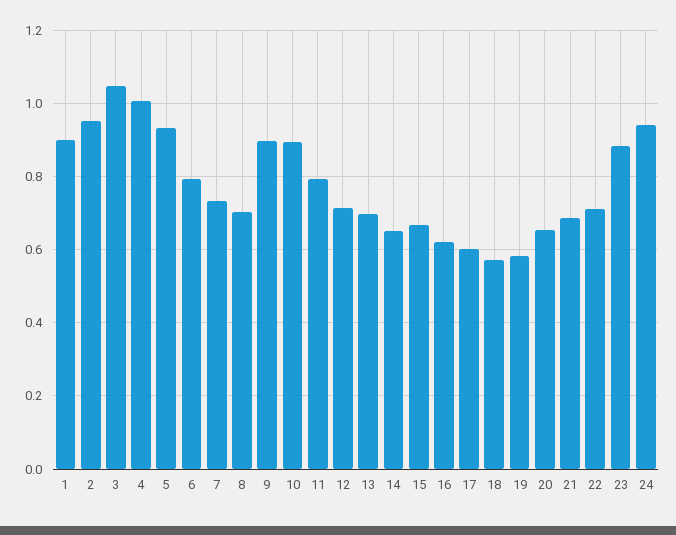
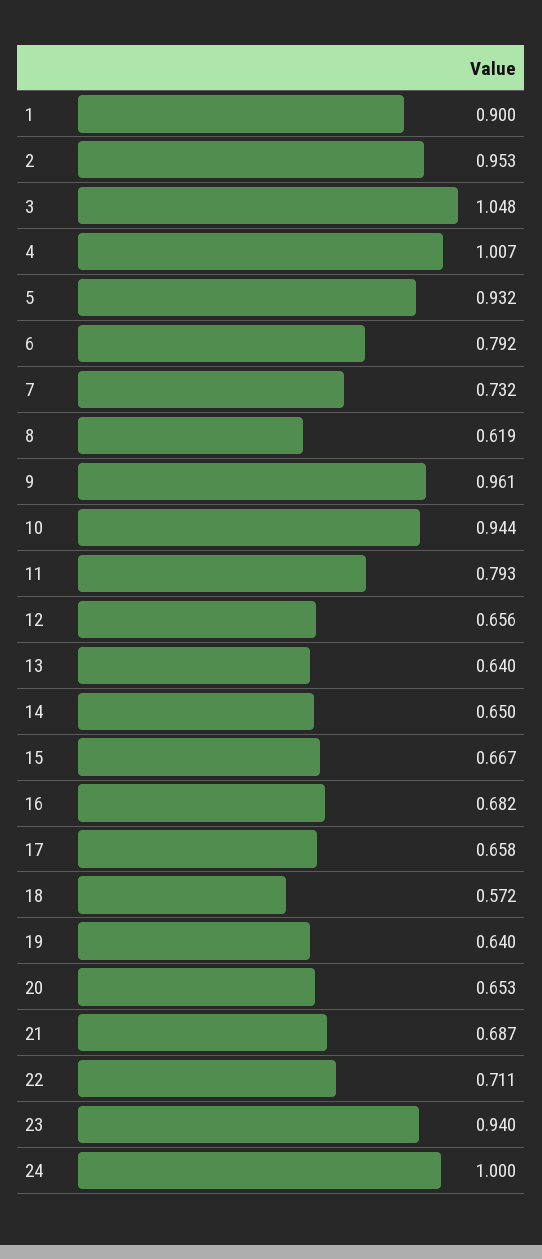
8: 0.7 -> 0.619
9: 0.9 -> 0.961
10: 0.9 -> 0.944
12: 0.72 -> 0.656
13: 0.7 -> 0.64
16: 0.62 -> 0.682
17: 0.6 -> 0.658
19: 0.58 -> 0.64
23: 0.88 -> 0.94
24: 0.94 -> 1

